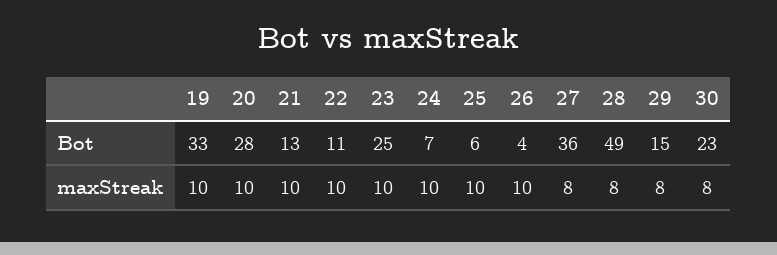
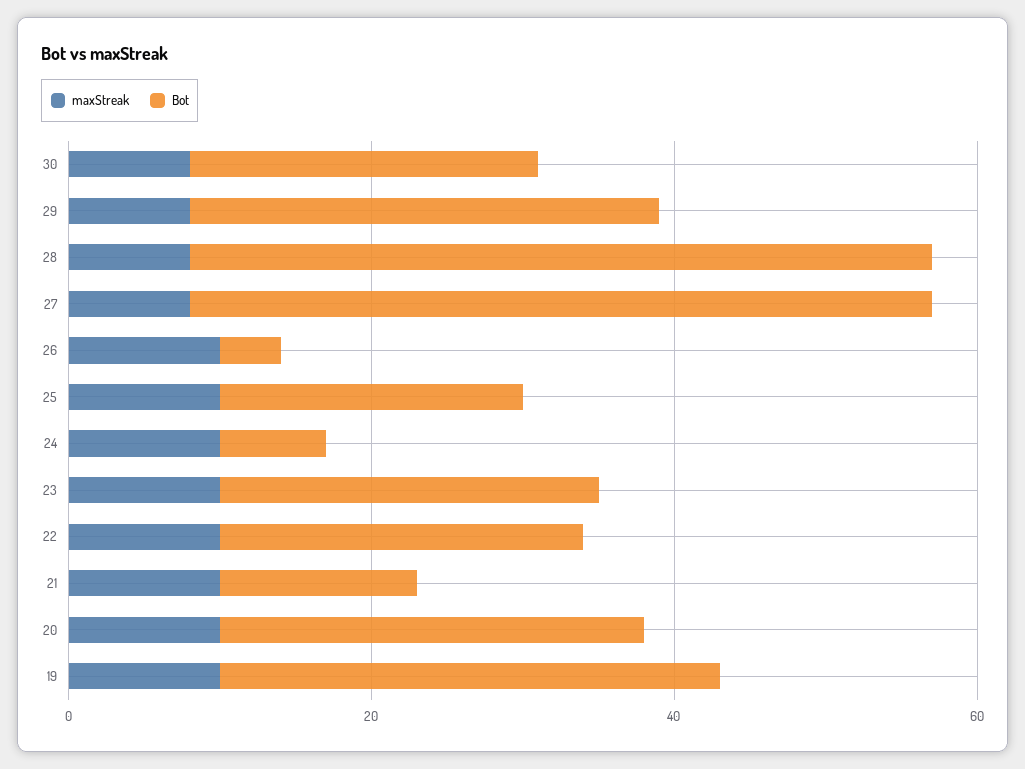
Bot, 22: 11 -> 25
Bot, 25: 6 -> 20
Bot, 27: 36 -> 50
Bot, 29: 15 -> 30

